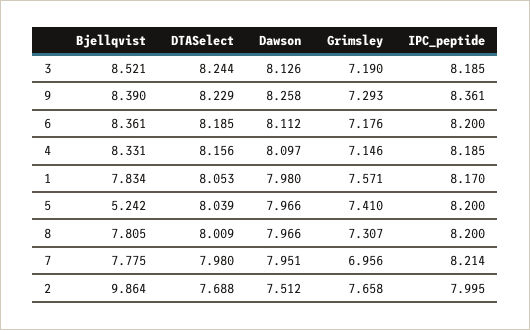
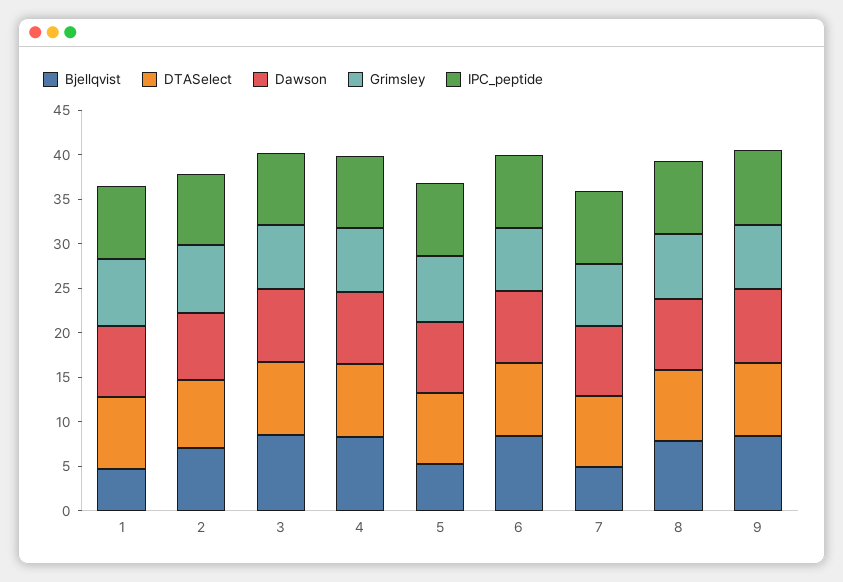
Bjellqvist, 1: 7.834 -> 5
Bjellqvist, 7: 7.775 -> 5
Bjellqvist, 2: 9.864 -> 7

